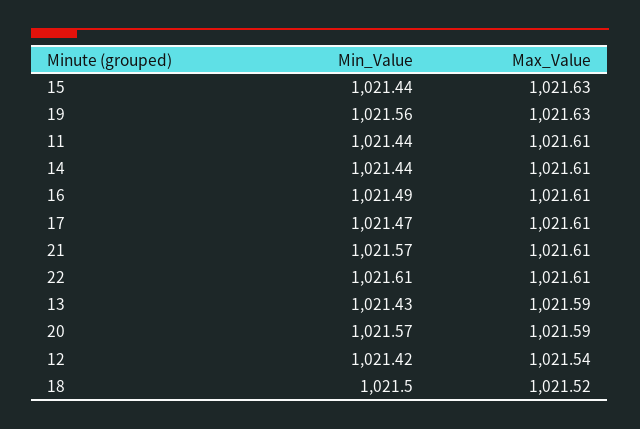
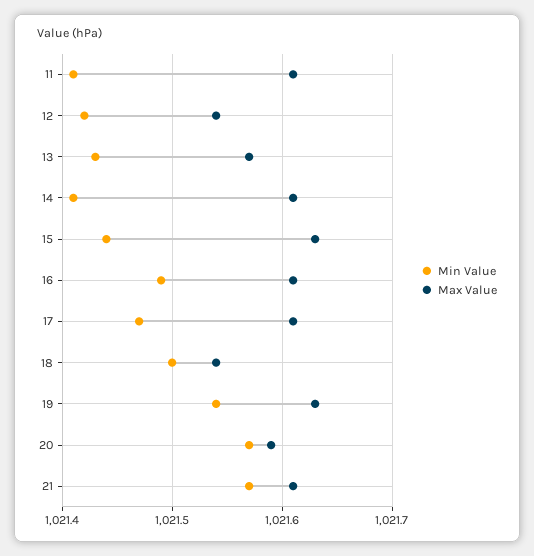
Min_Value, 19: 1021.56 -> 1021.54
Min_Value, 11: 1021.44 -> 1021.41
Min_Value, 14: 1021.44 -> 1021.41
Min_Value, 22: 1021.61 -> none
Max_Value, 22: 1021.61 -> none
Max_Value, 13: 1021.59 -> 1021.57
Max_Value, 18: 1021.52 -> 1021.54

